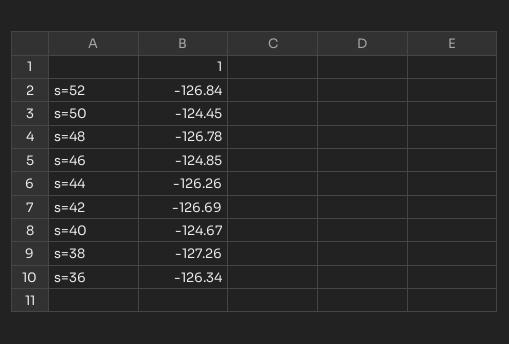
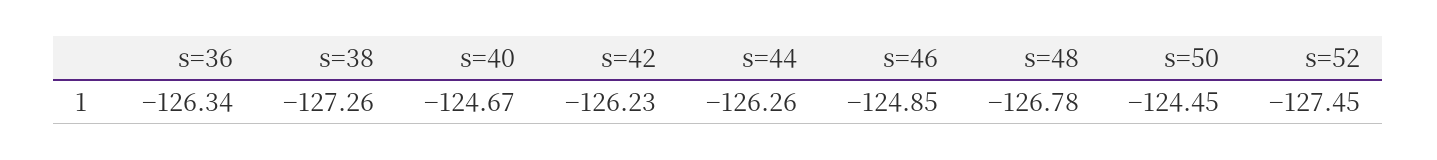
s=52: -126.84 -> -127.45
s=42: -126.69 -> -126.23

